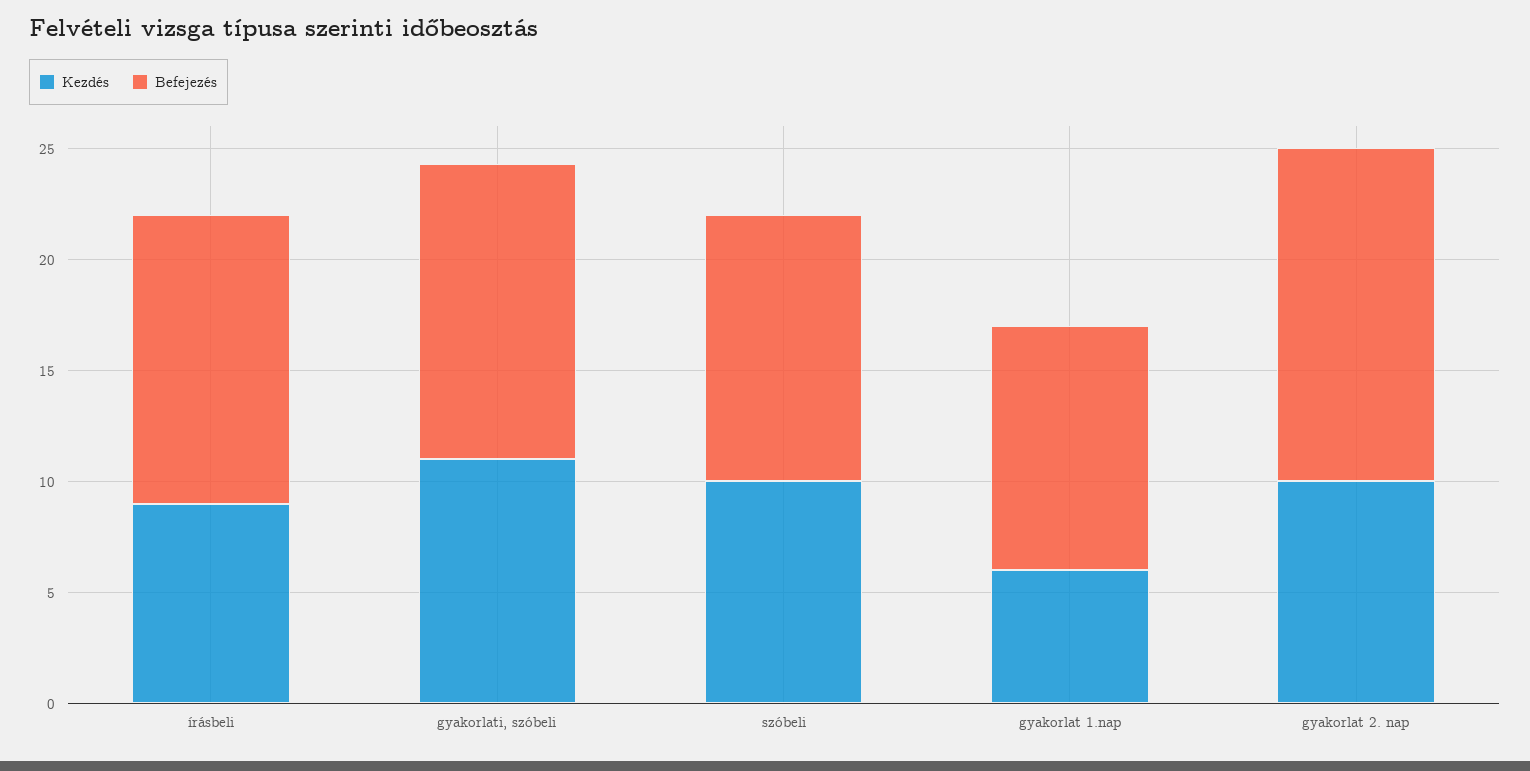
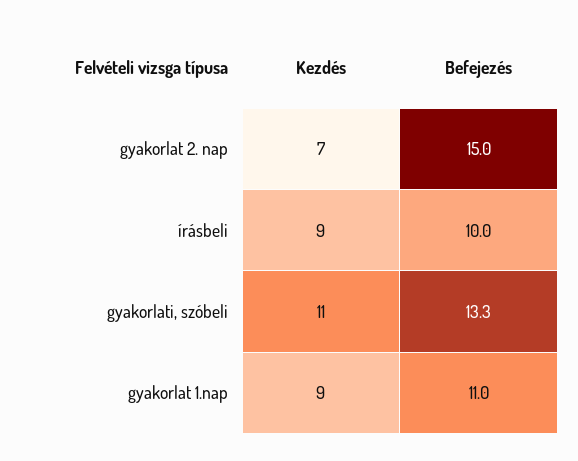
Befejezés, írásbeli: 13 -> 10
Kezdés, szóbeli: 10 -> none
Befejezés, szóbeli: 12 -> none
Kezdés, gyakorlat 1.nap: 6 -> 9
Kezdés, gyakorlat 2. nap: 10 -> 7

